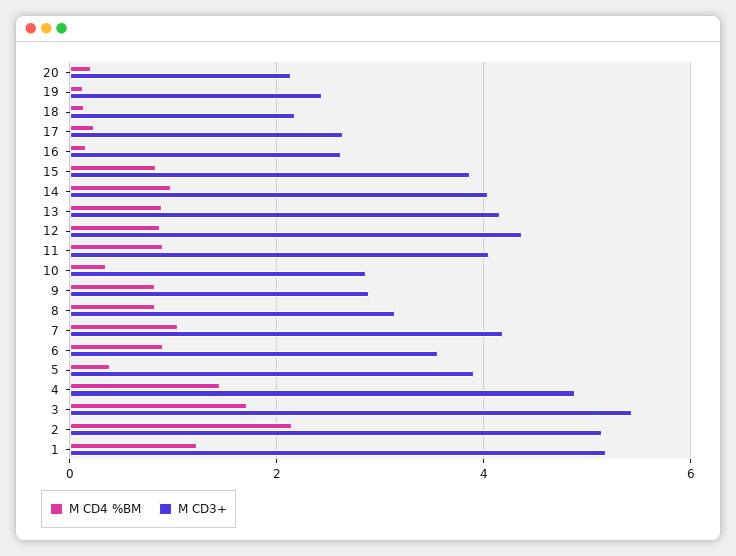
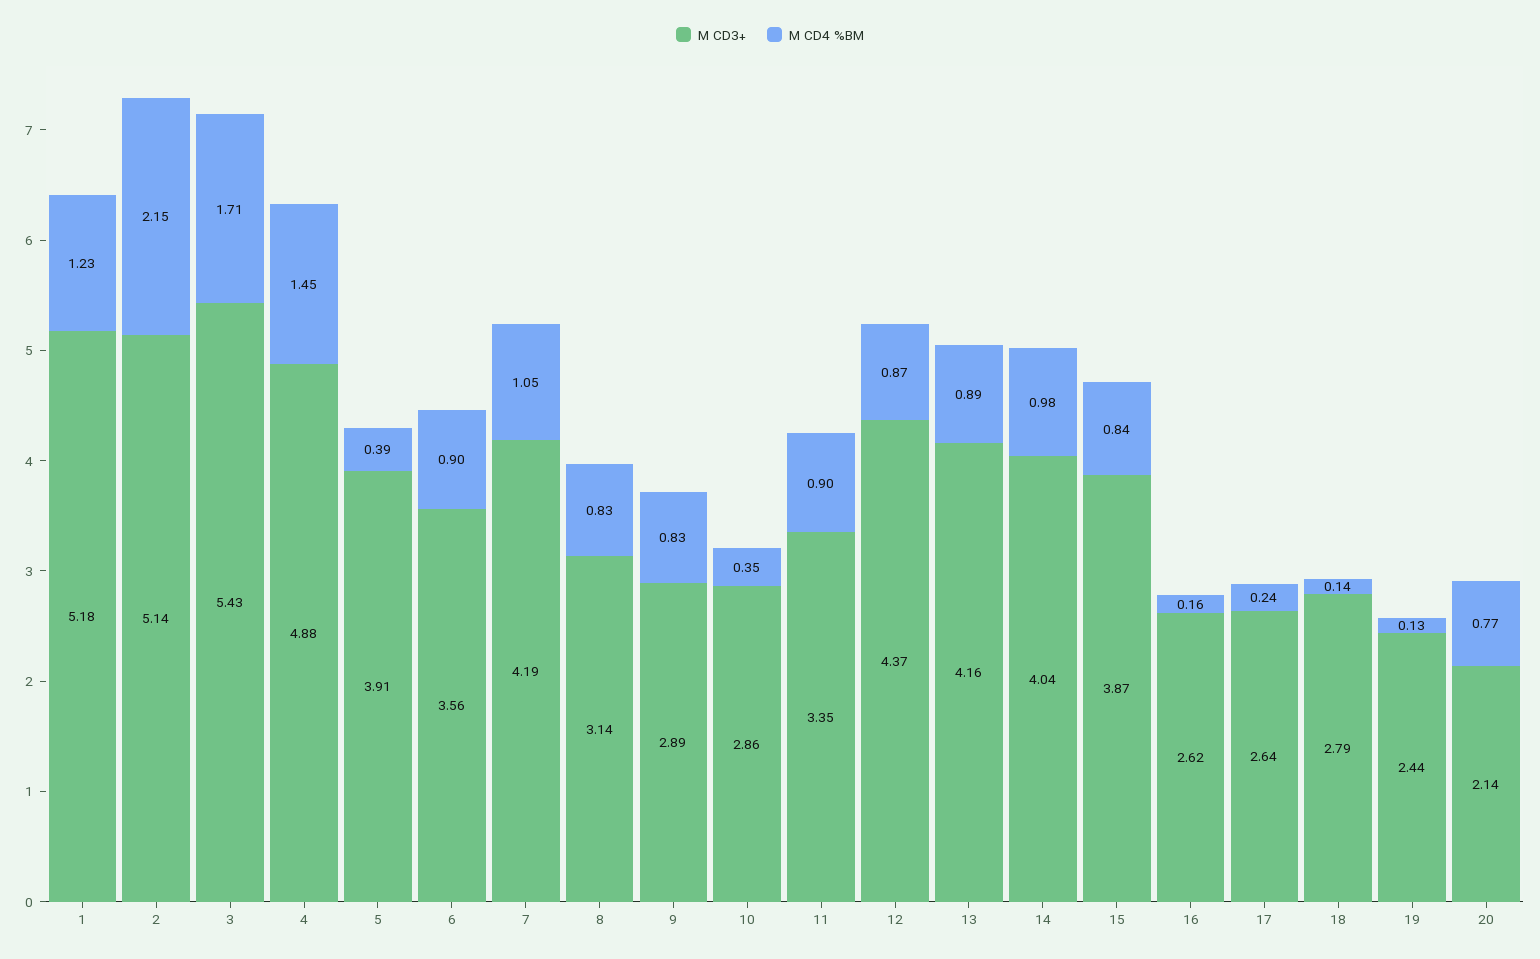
M CD4 %BM, 20: 0.2 -> 0.77
M CD3+, 18: 2.2 -> 2.79
M CD3+, 11: 4 -> 3.35

